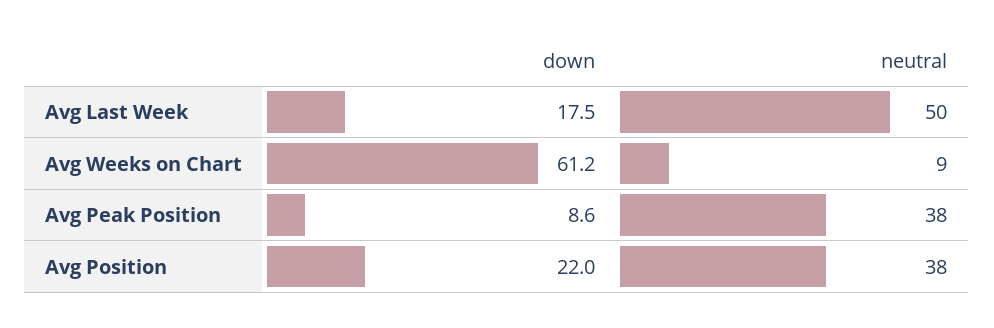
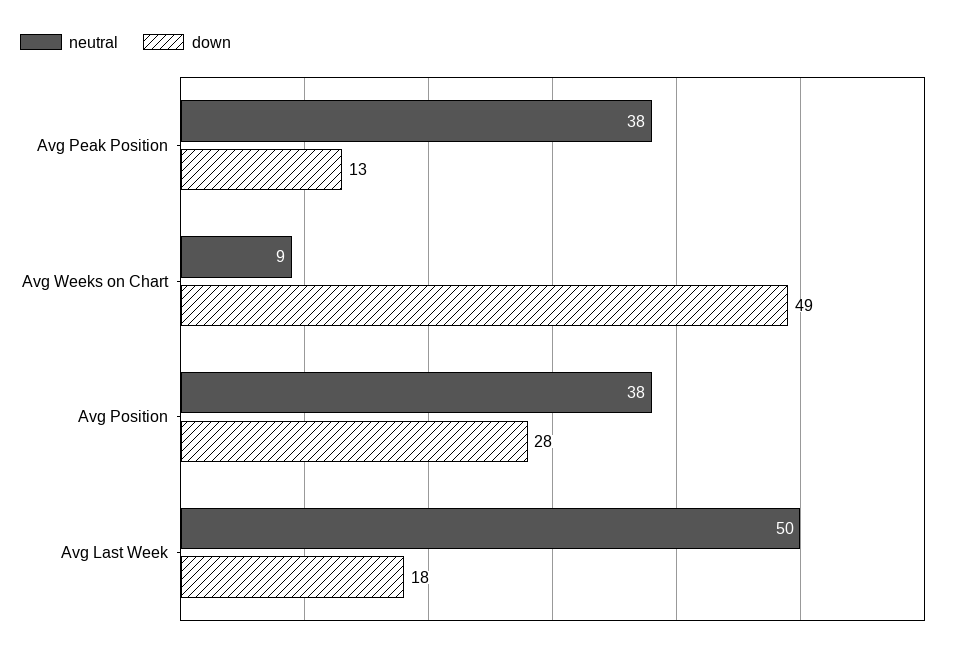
down, Avg Weeks on Chart: 61.2 -> 49
down, Avg Peak Position: 8.6 -> 13
down, Avg Position: 22 -> 28

